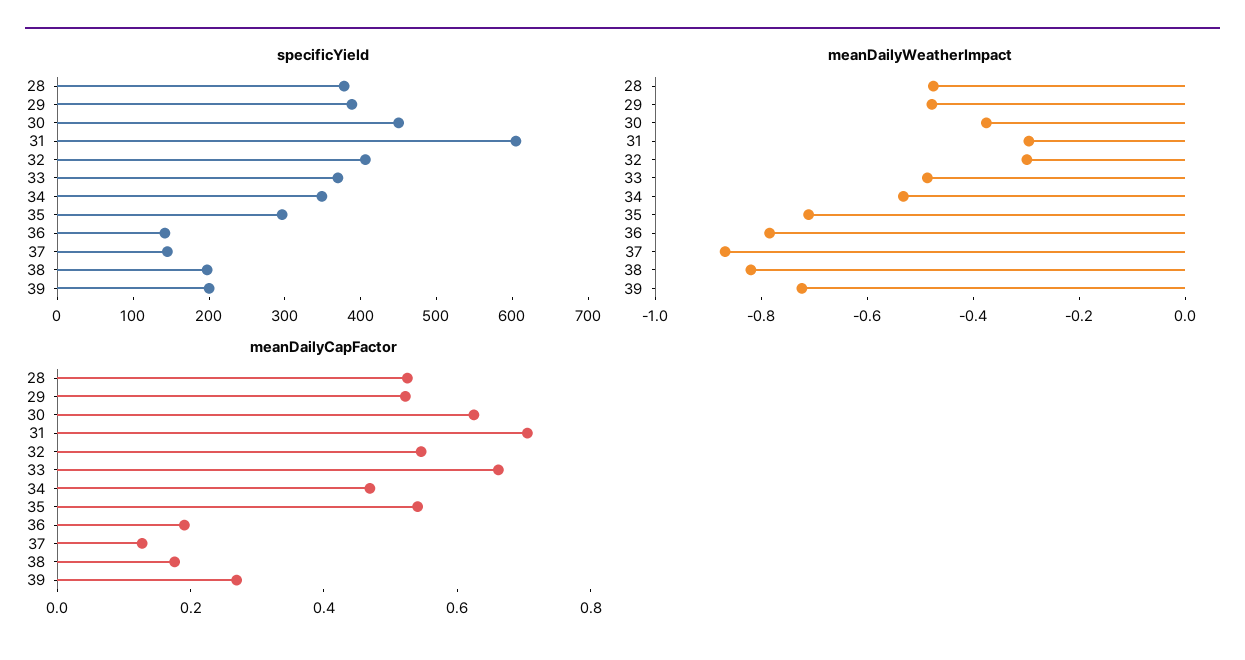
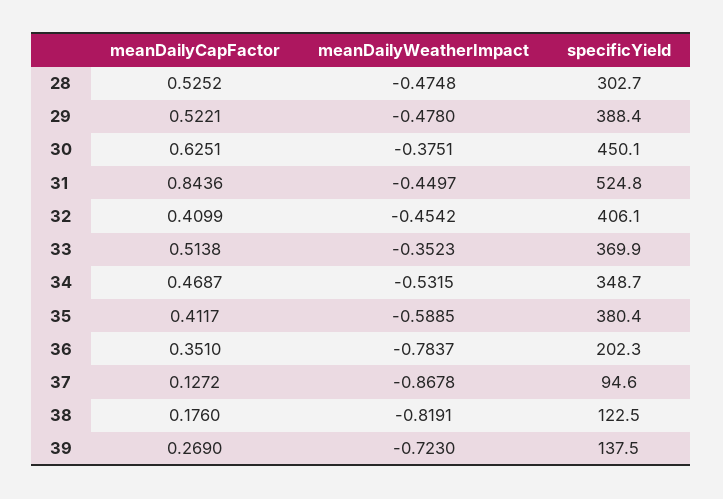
specificYield, 28: 380 -> 302.7
specificYield, 31: 600 -> 524.8
specificYield, 35: 300 -> 380.4
specificYield, 36: 140 -> 202.3
specificYield, 37: 140 -> 94.6
specificYield, 38: 200 -> 122.5
specificYield, 39: 200 -> 137.5
meanDailyWeatherImpact, 31: -0.3 -> -0.4497
meanDailyWeatherImpact, 32: -0.3 -> -0.4542
meanDailyWeatherImpact, 33: -0.5 -> -0.3523
meanDailyWeatherImpact, 35: -0.7 -> -0.5885
meanDailyCapFactor, 31: 0.7 -> 0.8436
meanDailyCapFactor, 32: 0.55 -> 0.4099
meanDailyCapFactor, 33: 0.65 -> 0.5138
meanDailyCapFactor, 35: 0.55 -> 0.4117
meanDailyCapFactor, 36: 0.2 -> 0.351

